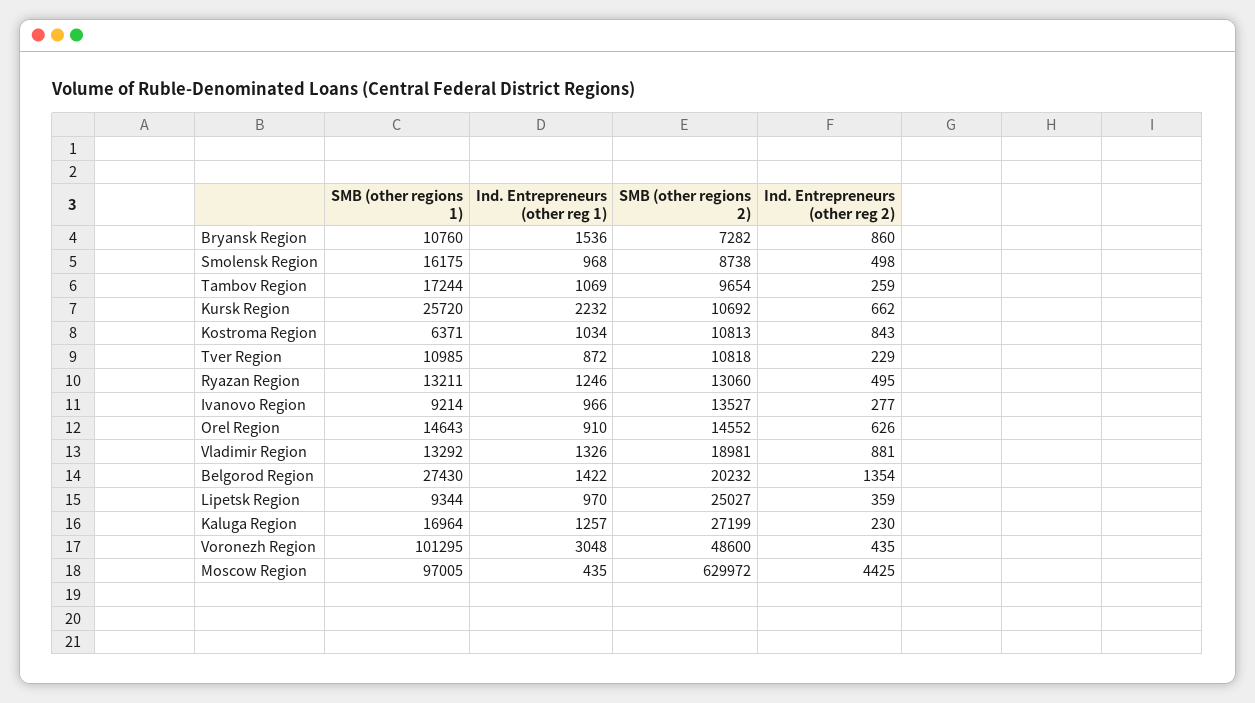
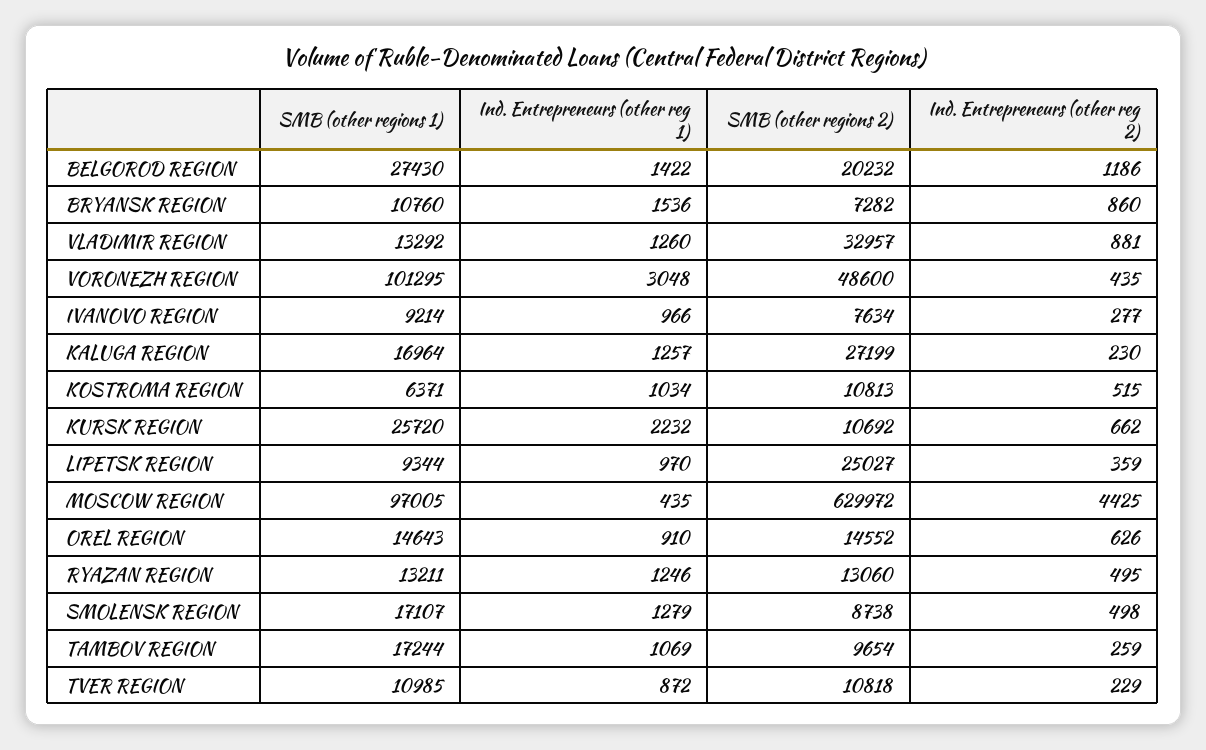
SMB (other regions 1), Smolensk Region: 16175 -> 17107
Ind. Entrepreneurs (other reg 1), Smolensk Region: 968 -> 1279
Ind. Entrepreneurs (other reg 2), Kostroma Region: 843 -> 515
SMB (other regions 2), Ivanovo Region: 13527 -> 7634
Ind. Entrepreneurs (other reg 1), Vladimir Region: 1326 -> 1260
SMB (other regions 2), Vladimir Region: 18981 -> 32957
Ind. Entrepreneurs (other reg 2), Belgorod Region: 1354 -> 1186

